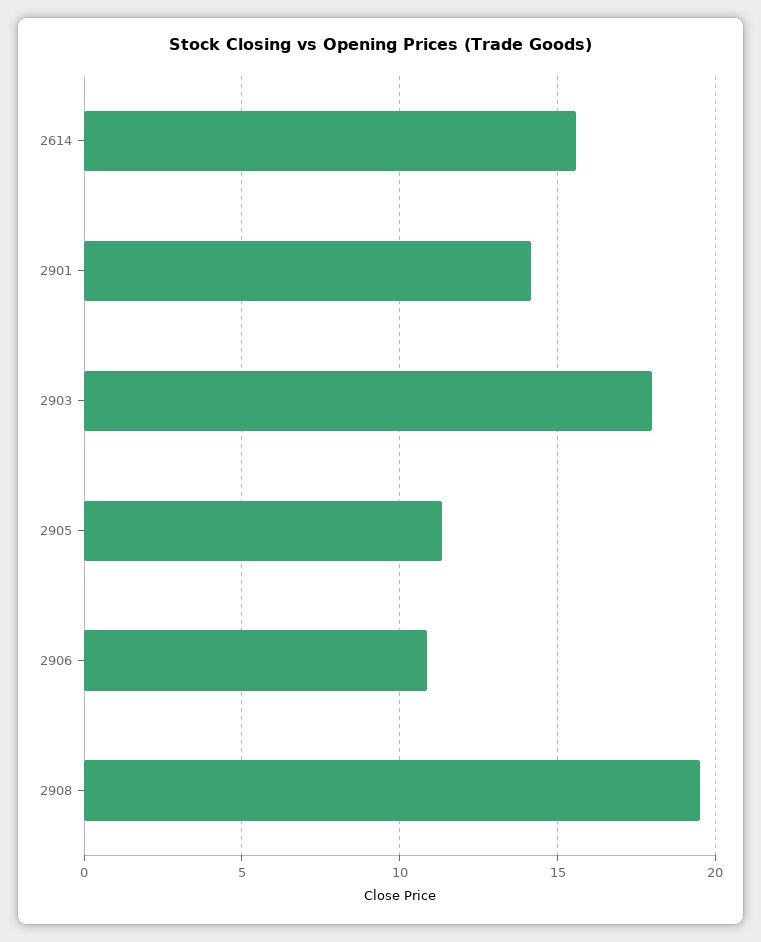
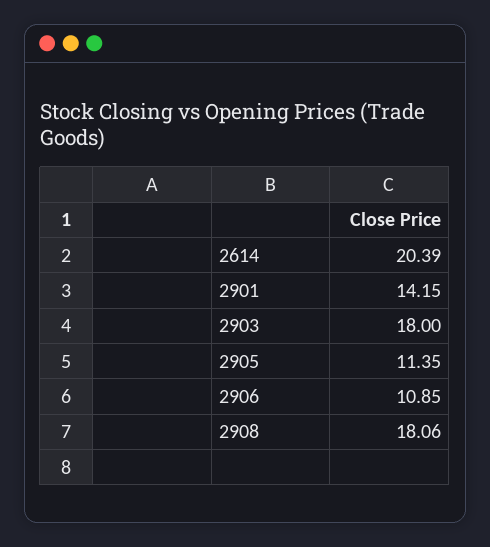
2614: 15.5 -> 20.39
2908: 19.5 -> 18.06

